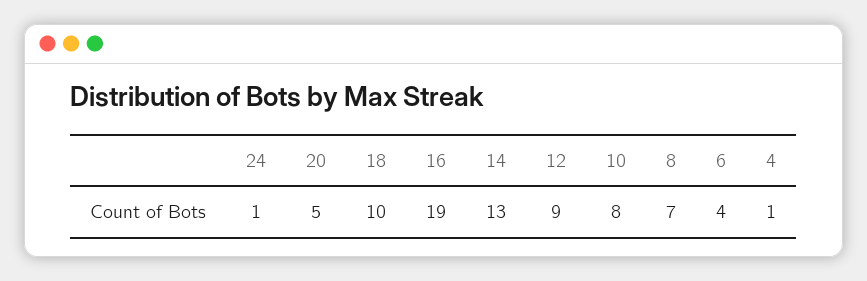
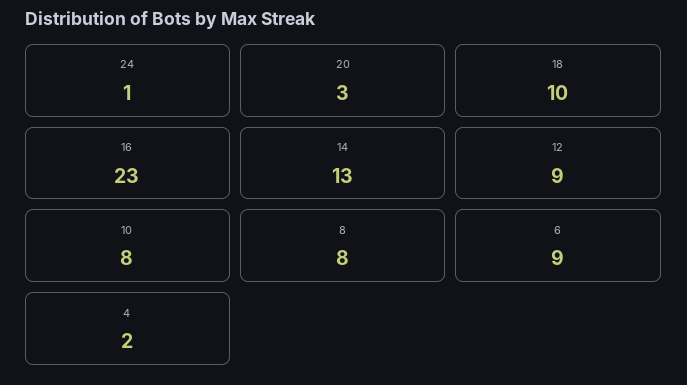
20: 5 -> 3
16: 19 -> 23
8: 7 -> 8
6: 4 -> 9
4: 1 -> 2

